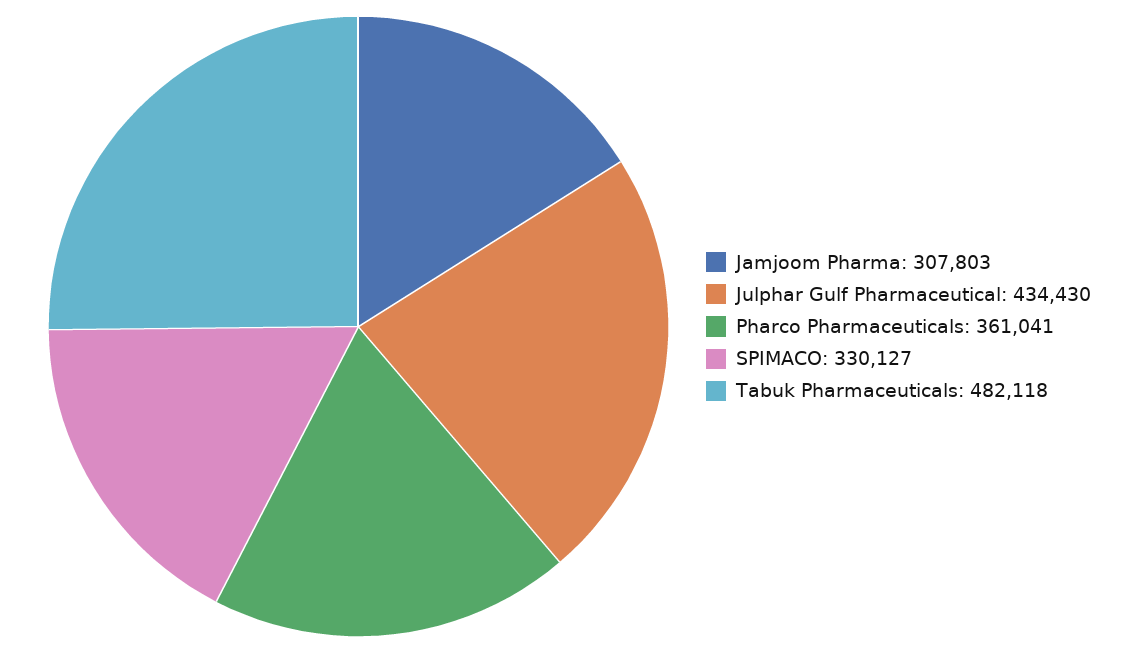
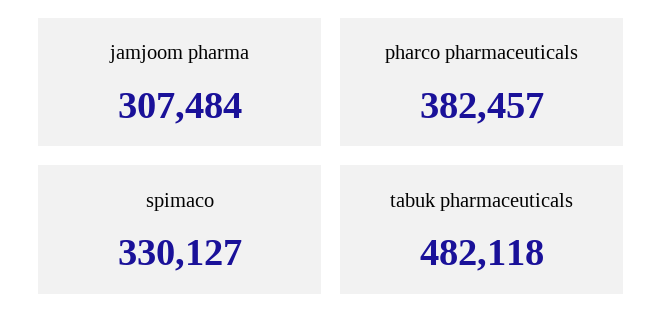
Jamjoom Pharma: 307803 -> 307484
Julphar Gulf Pharmaceutical: 434430 -> none
Pharco Pharmaceuticals: 361041 -> 382457

